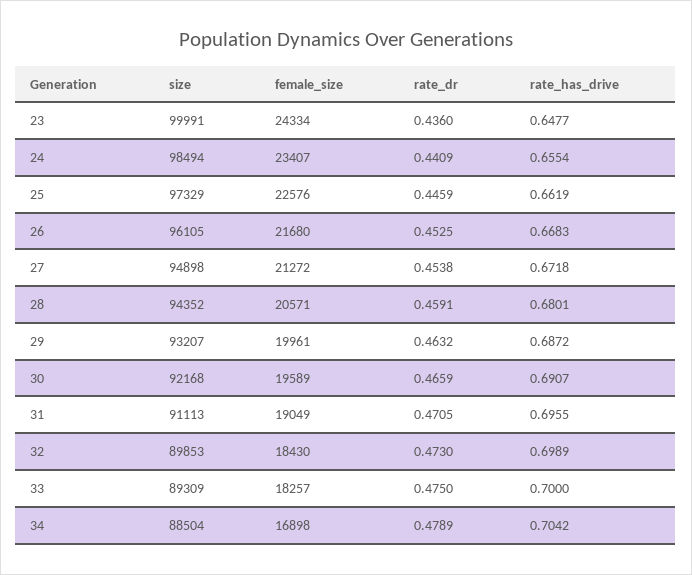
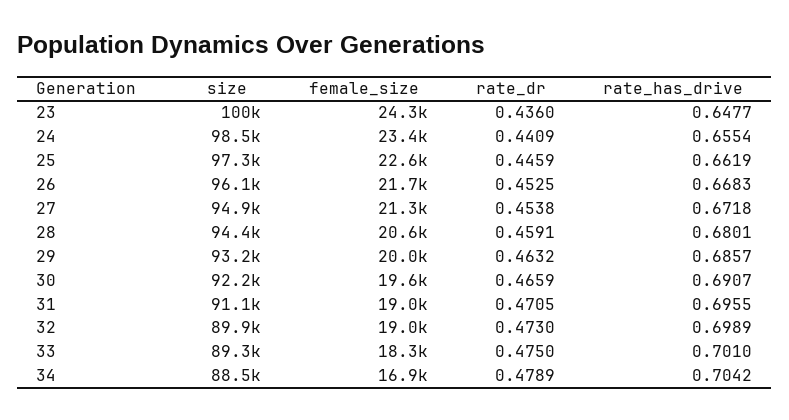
rate_has_drive, 29: 0.6872 -> 0.6857
female_size, 32: 18430 -> 19000
rate_has_drive, 33: 0.7 -> 0.701

